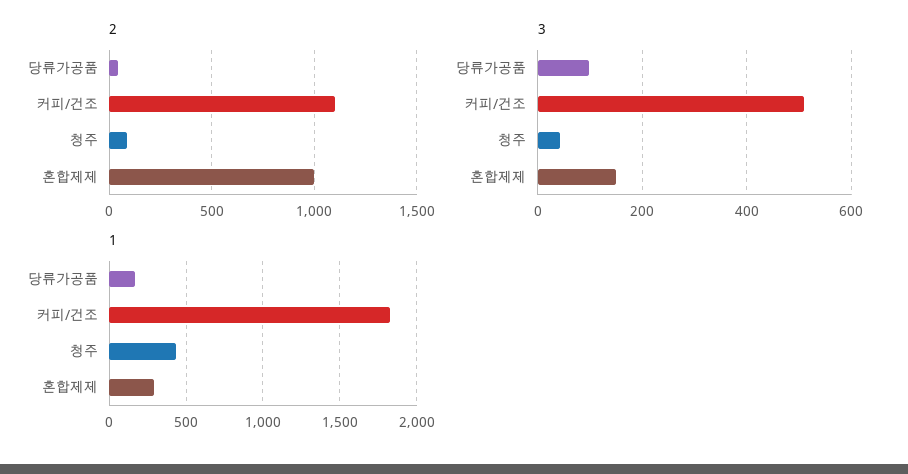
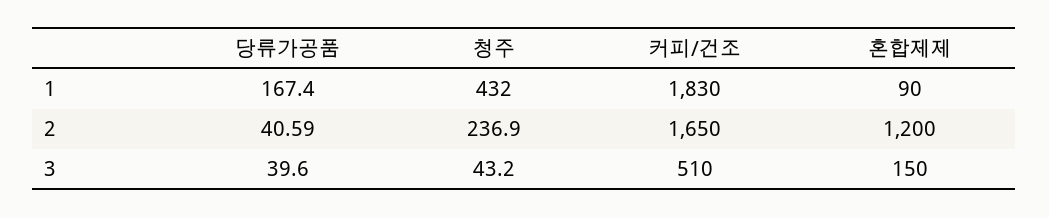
2, 커피/건조: 1100 -> 1650
2, 청주: 100 -> 236.9
2, 혼합제제: 1000 -> 1200
3, 당류가공품: 100 -> 39.6
1, 혼합제제: 300 -> 90

